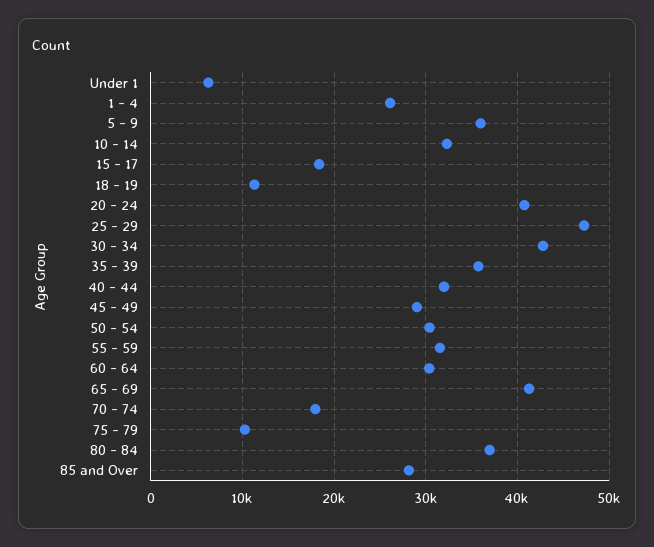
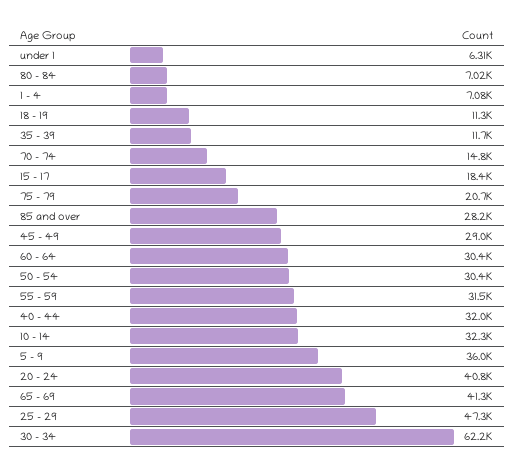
1 - 4: 26000 -> 7080
30 - 34: 43000 -> 62200
35 - 39: 36000 -> 11700
70 - 74: 18000 -> 14800
75 - 79: 10000 -> 20700
80 - 84: 37000 -> 7020

